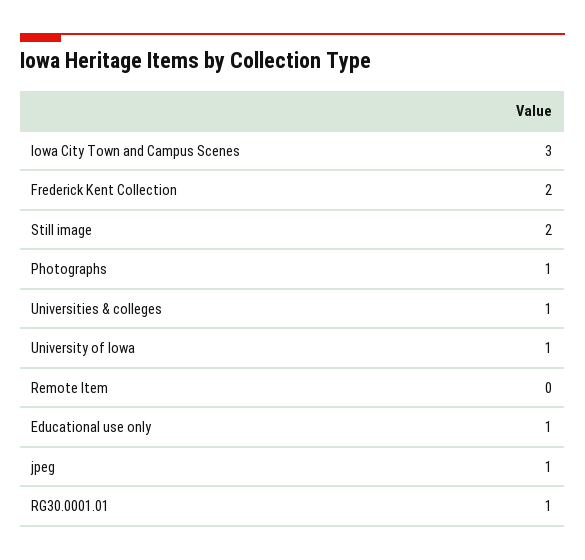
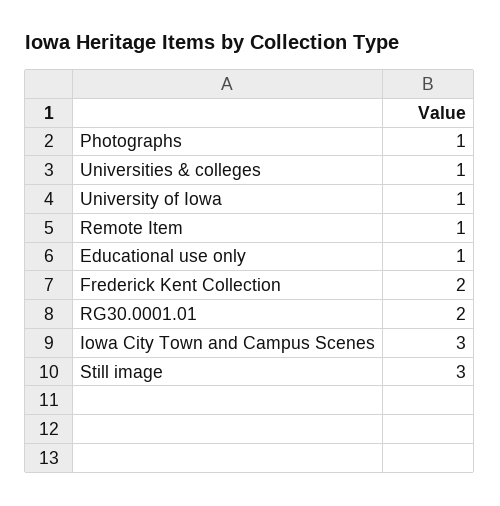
Still image: 2 -> 3
Remote Item: 0 -> 1
jpeg: 1 -> none
RG30.0001.01: 1 -> 2

